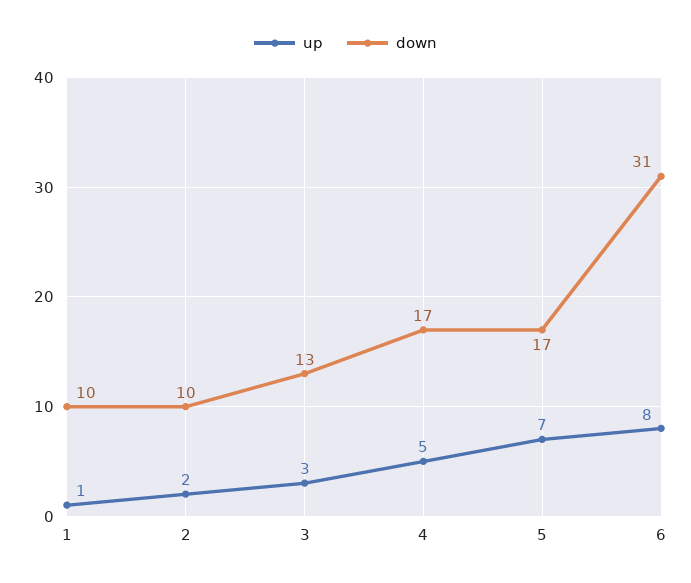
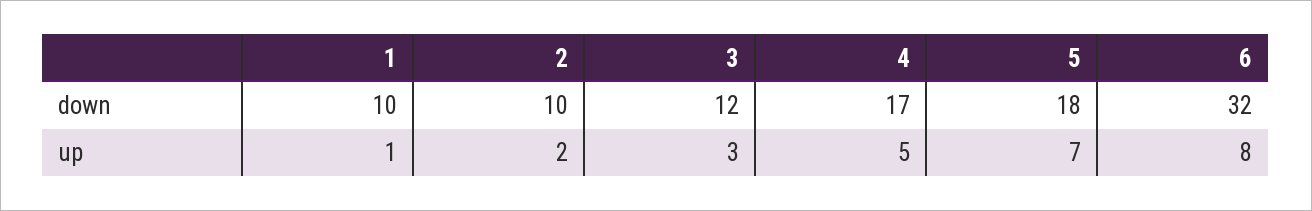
down, 3: 13 -> 12
down, 5: 17 -> 18
down, 6: 31 -> 32

